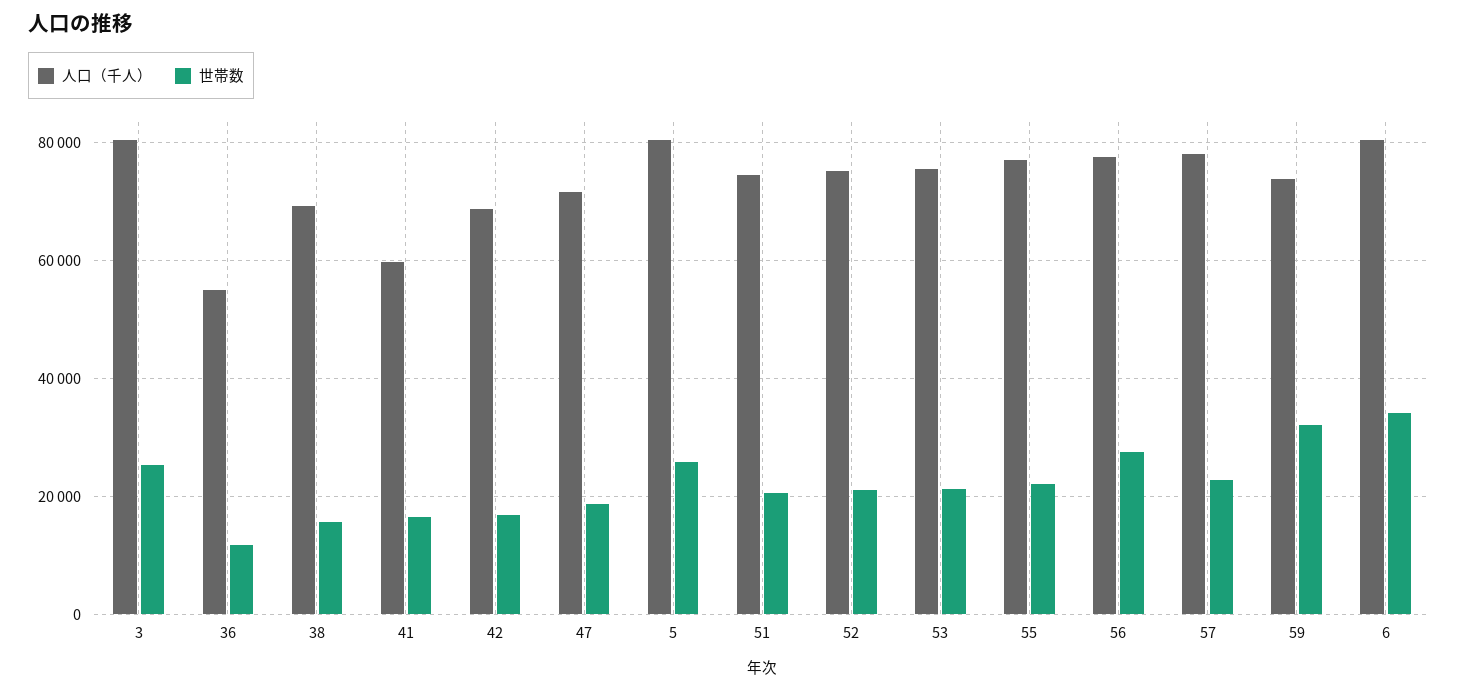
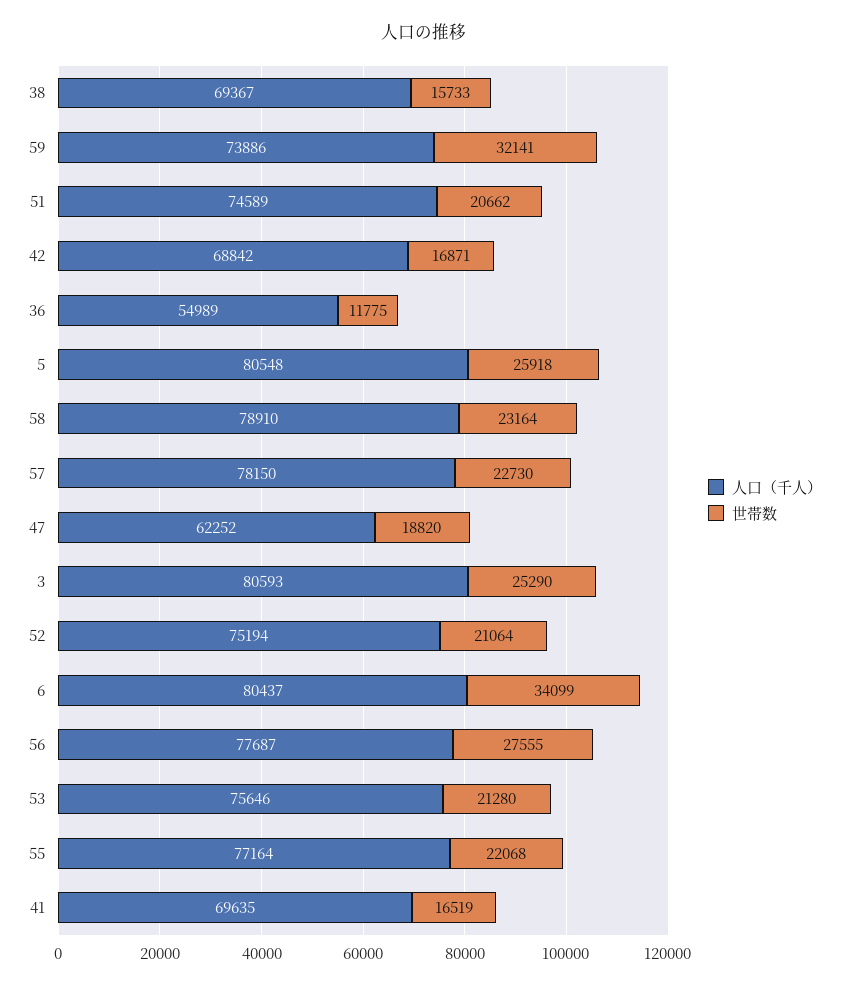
人口（千人）, 41: 60000 -> 69635
人口（千人）, 47: 72000 -> 62252
人口（千人）, 58: none -> 78910
世帯数, 58: none -> 23164

